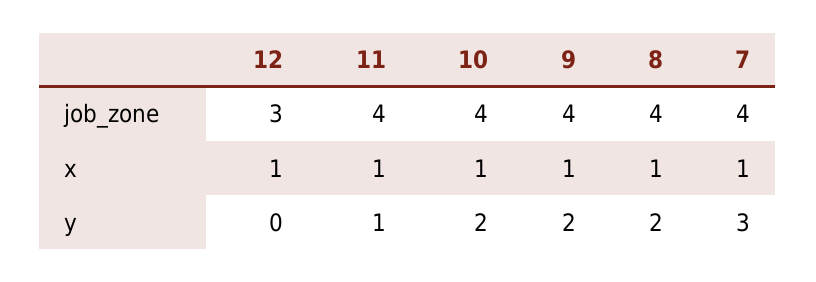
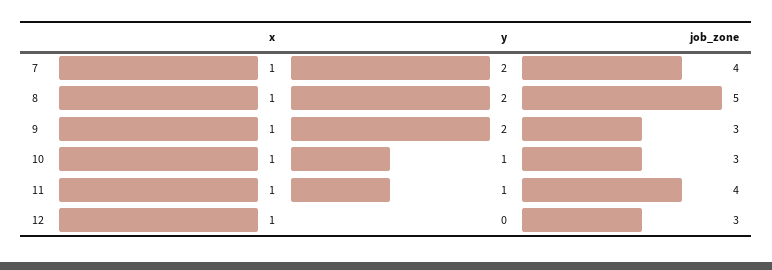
10, job_zone: 4 -> 3
9, job_zone: 4 -> 3
8, job_zone: 4 -> 5
10, y: 2 -> 1
7, y: 3 -> 2

